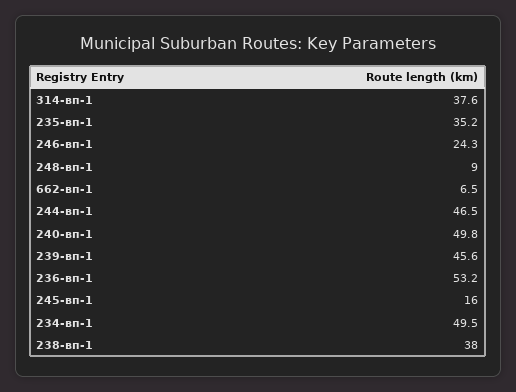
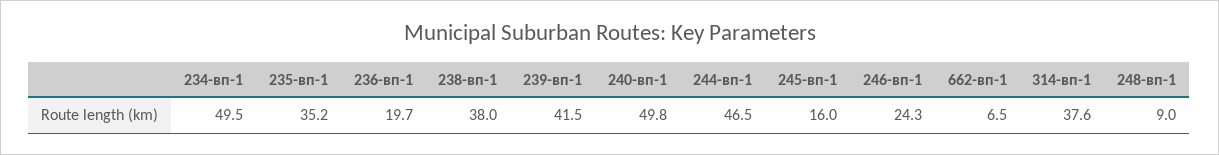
239-вп-1: 45.6 -> 41.5
236-вп-1: 53.2 -> 19.7

